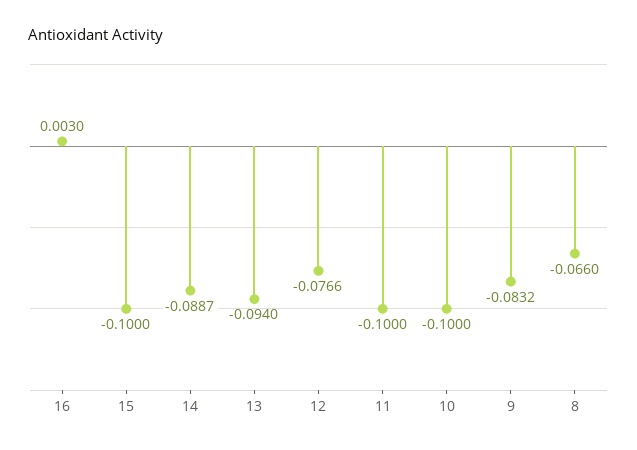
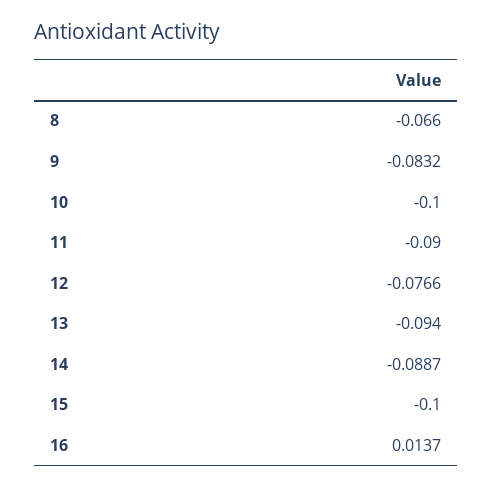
16: 0.003 -> 0.0137
11: -0.1 -> -0.09

